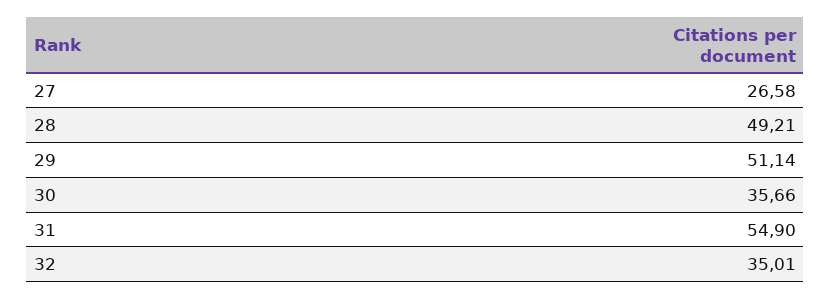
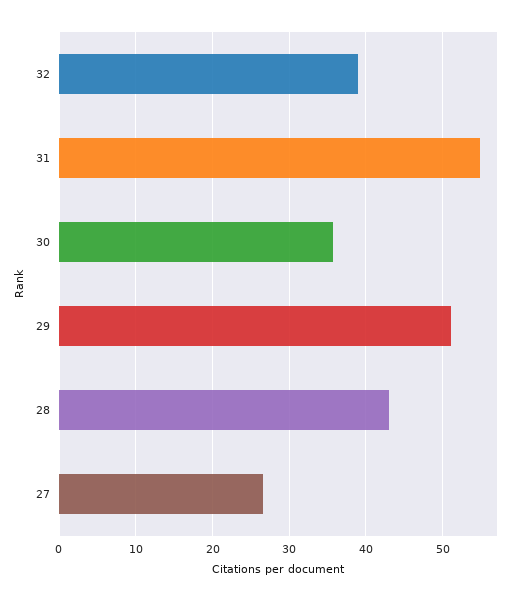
28: 49.21 -> 43
32: 35.01 -> 39

